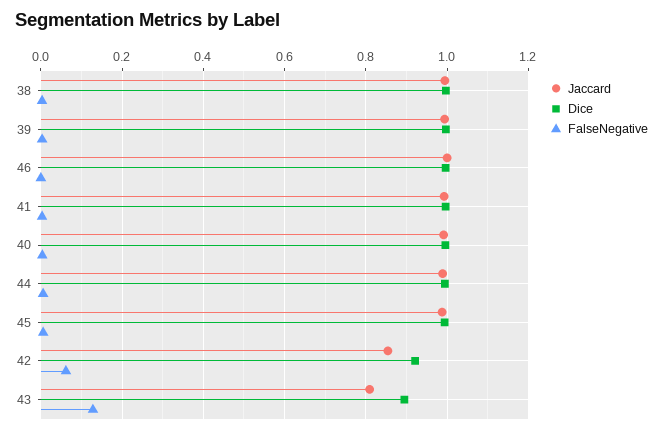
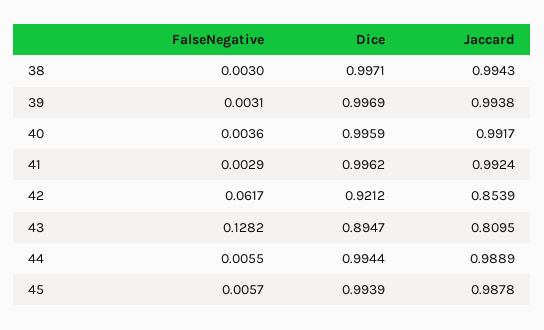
Jaccard, 46: 1 -> none
Dice, 46: 1 -> none
FalseNegative, 46: 0 -> none

